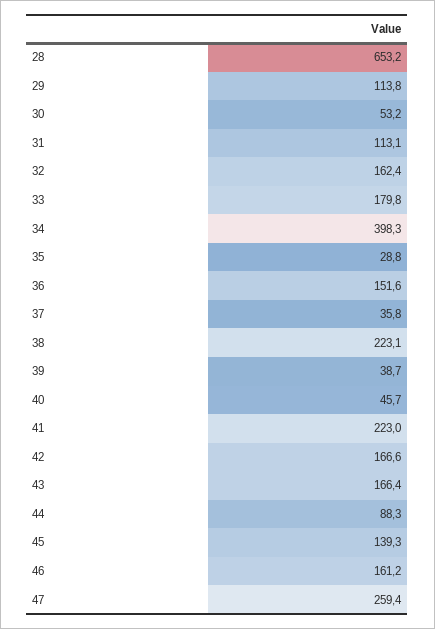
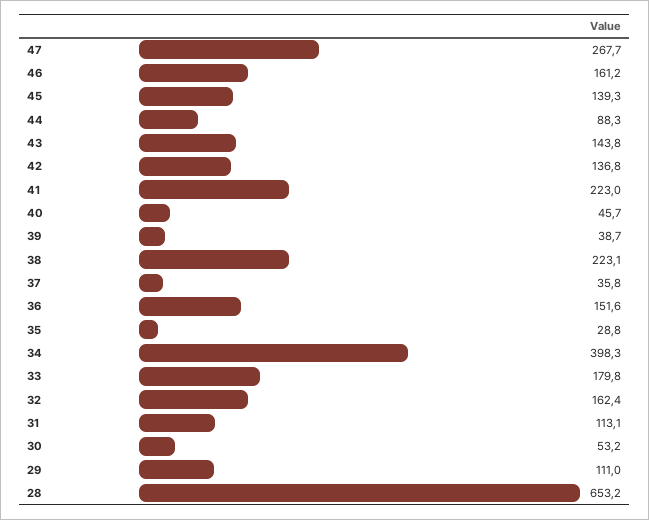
29: 113.8 -> 111
42: 166.6 -> 136.8
43: 166.4 -> 143.8
47: 259.4 -> 267.7

